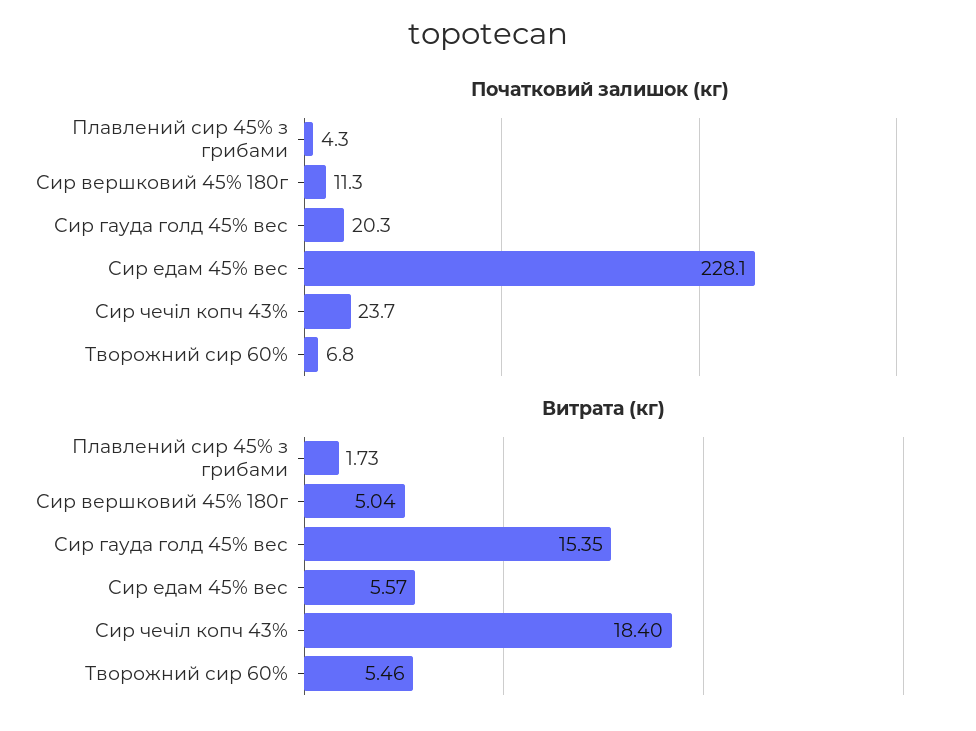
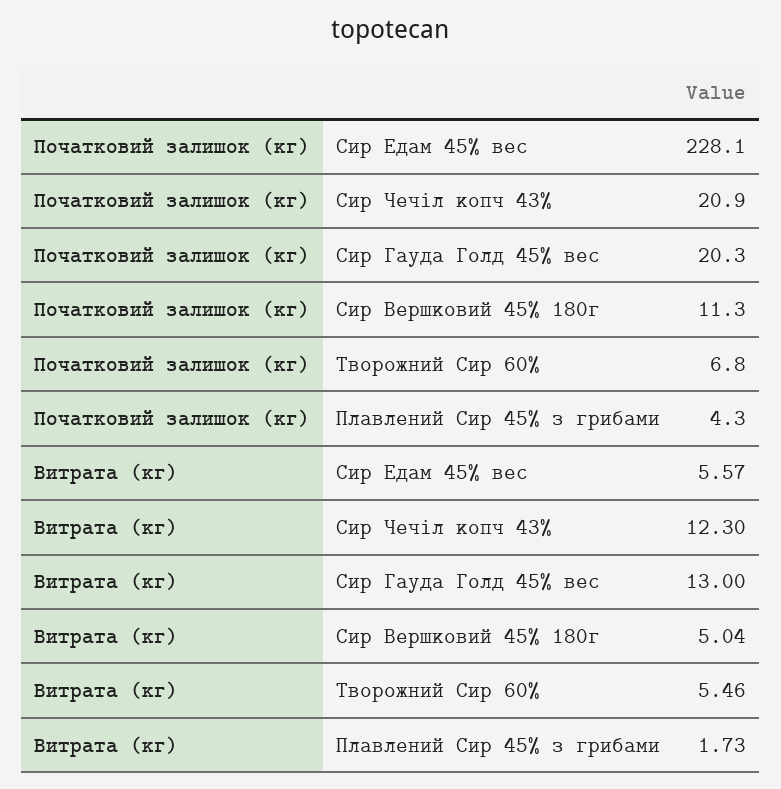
Початковий залишок (кг), Сир чечіл копч 43%: 23.7 -> 20.9
Витрата (кг), Сир гауда голд 45% вес: 15.35 -> 13
Витрата (кг), Сир чечіл копч 43%: 18.4 -> 12.3

